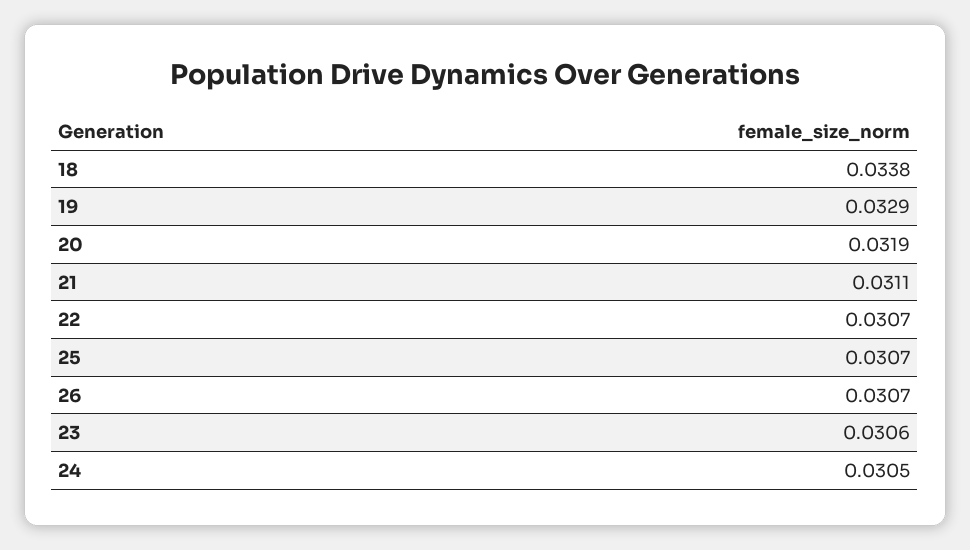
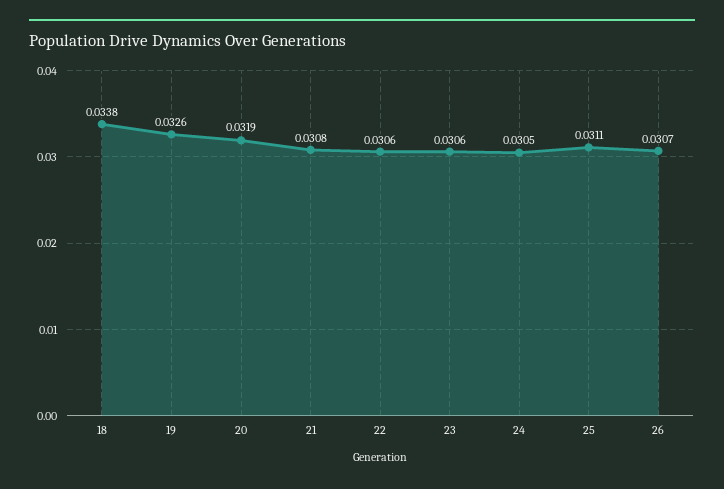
19: 0.0329 -> 0.0326
21: 0.0311 -> 0.0308
22: 0.0307 -> 0.0306
25: 0.0307 -> 0.0311

